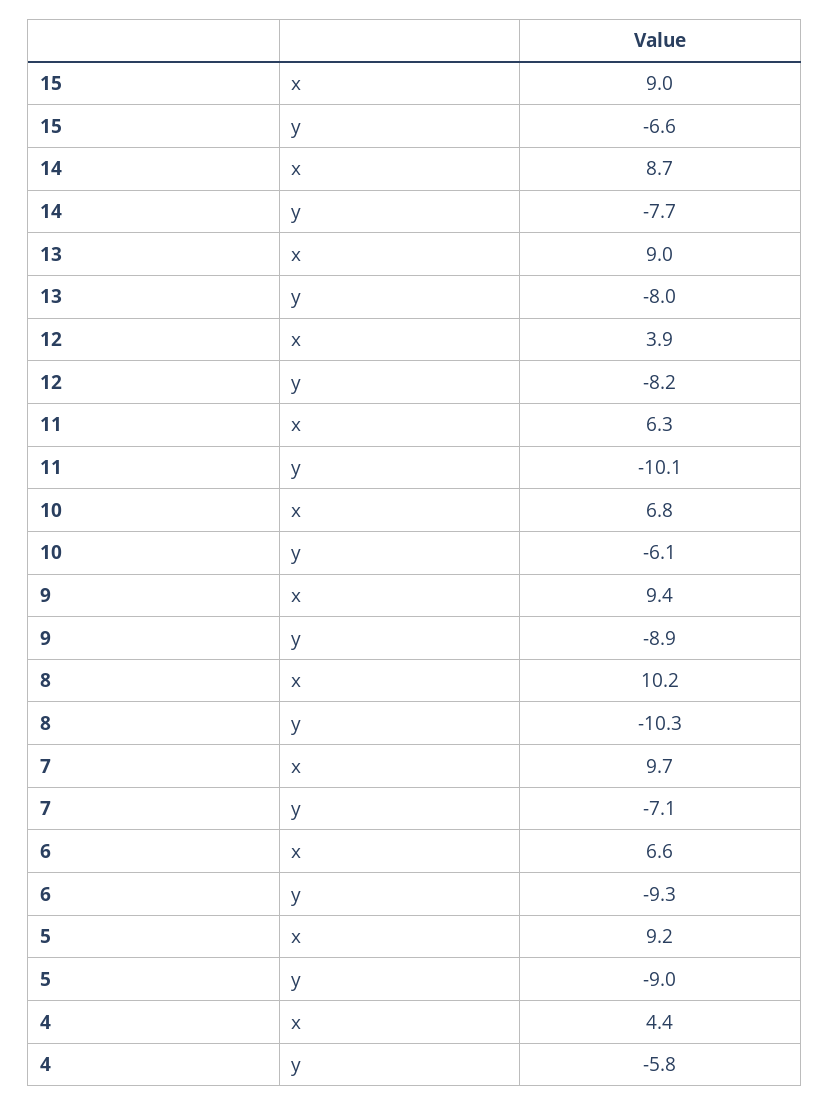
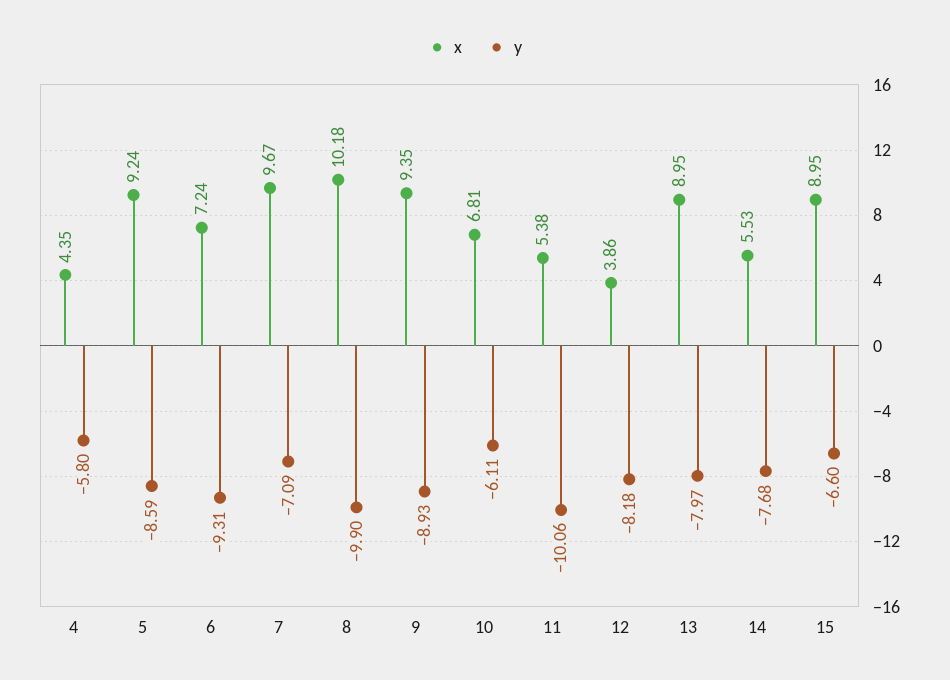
x, 14: 8.7 -> 5.53
x, 11: 6.3 -> 5.38
y, 8: -10.3 -> -9.9
x, 6: 6.6 -> 7.24
y, 5: -9 -> -8.59

